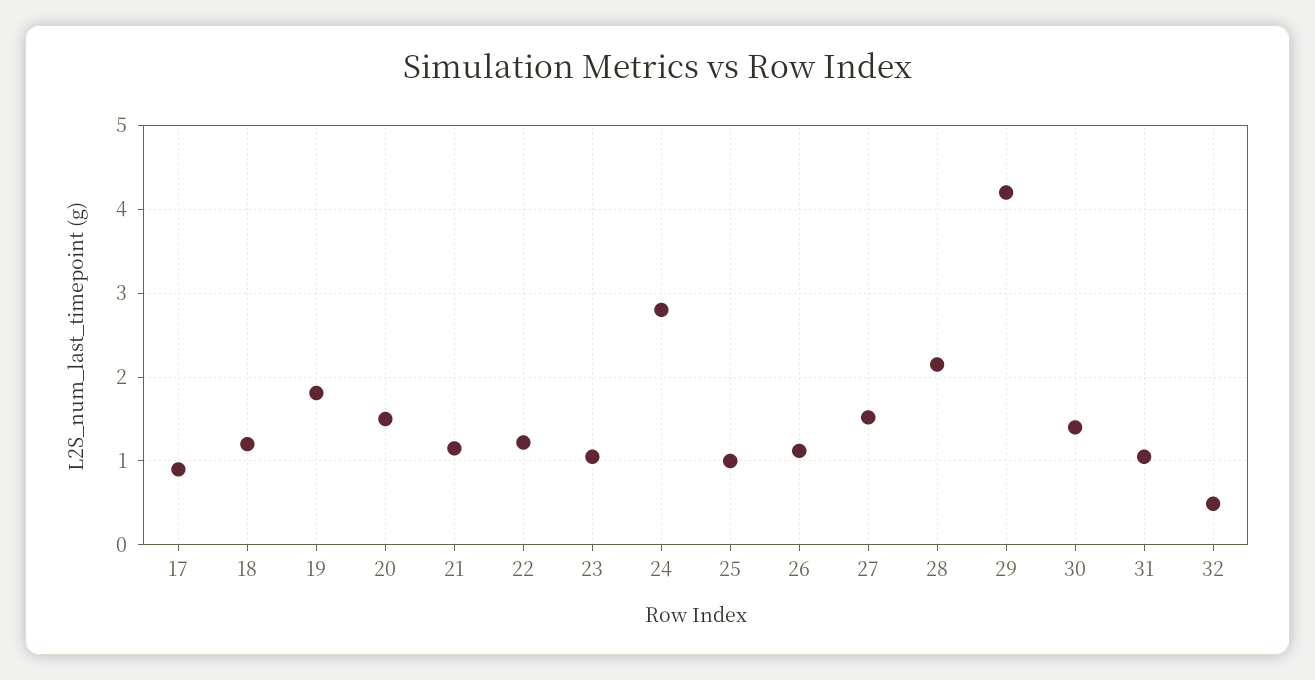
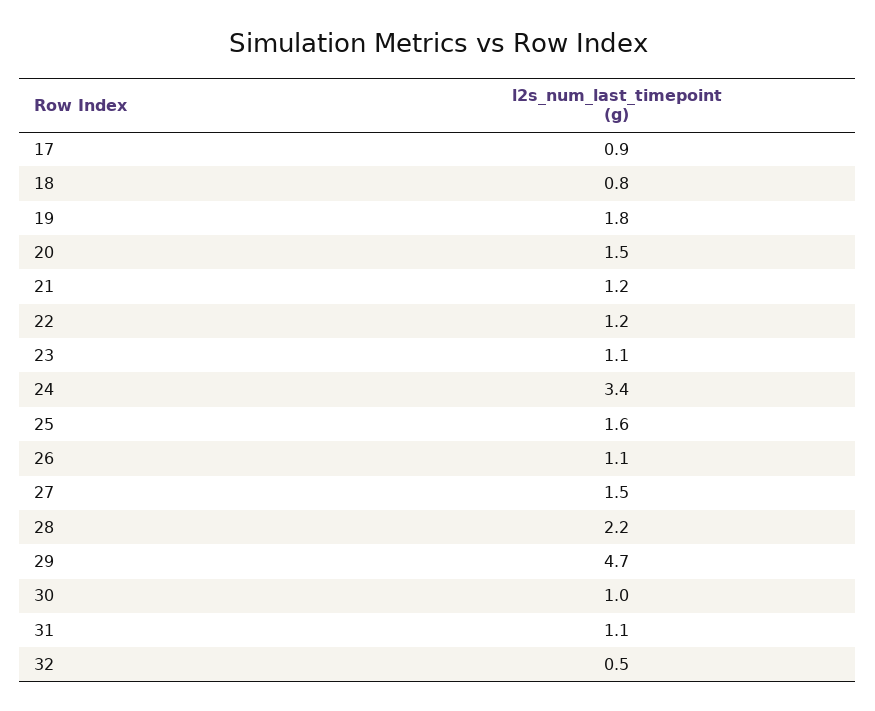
18: 1.2 -> 0.8
24: 2.8 -> 3.4
25: 1 -> 1.6
29: 4.2 -> 4.7
30: 1.4 -> 1

